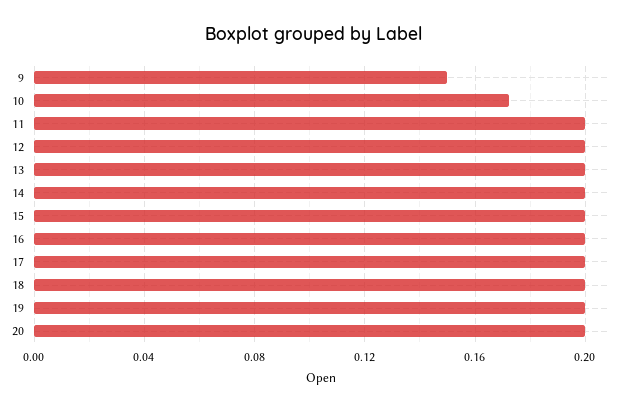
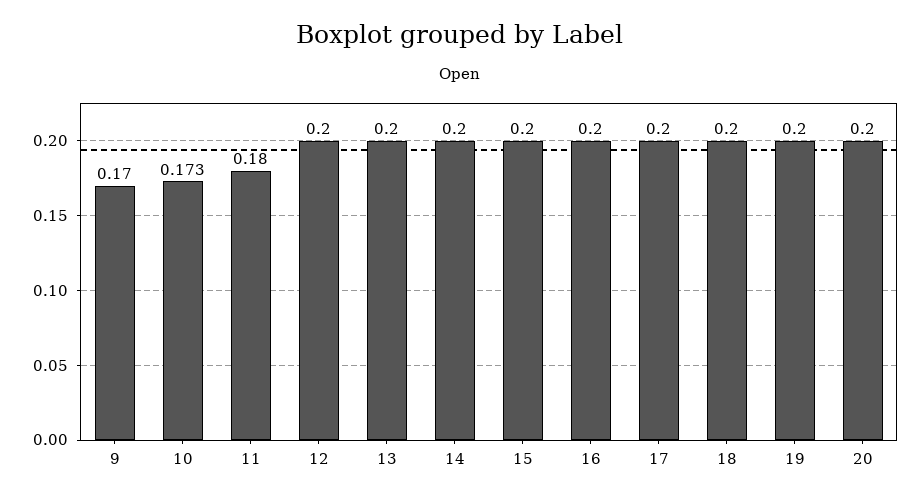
9: 0.15 -> 0.17
11: 0.2 -> 0.18

